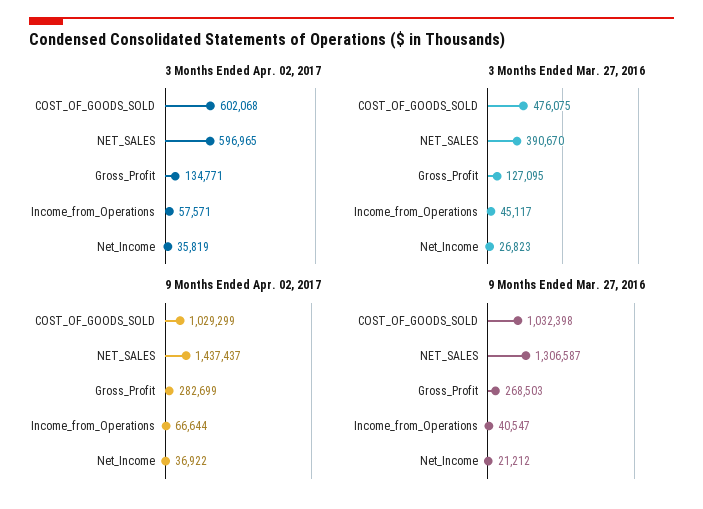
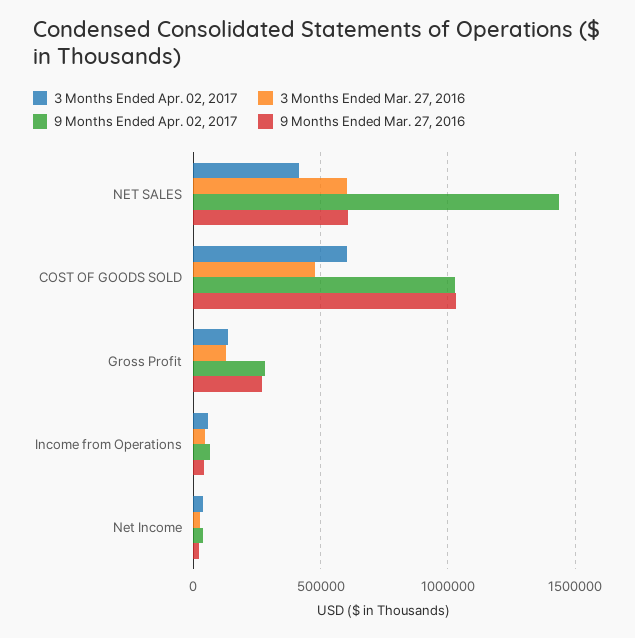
3 Months Ended Apr. 02, 2017, NET_SALES: 596965 -> 400000
3 Months Ended Mar. 27, 2016, NET_SALES: 390670 -> 600000
9 Months Ended Mar. 27, 2016, NET_SALES: 1306587 -> 600000

